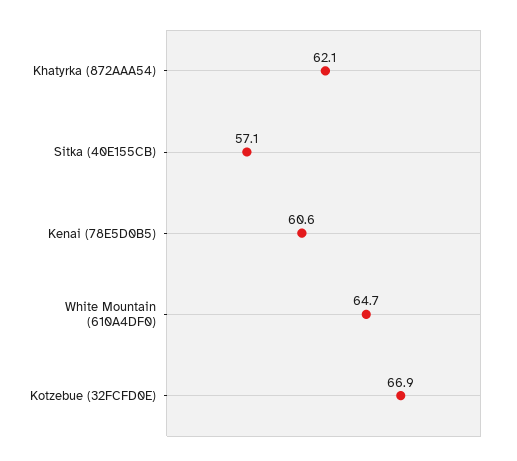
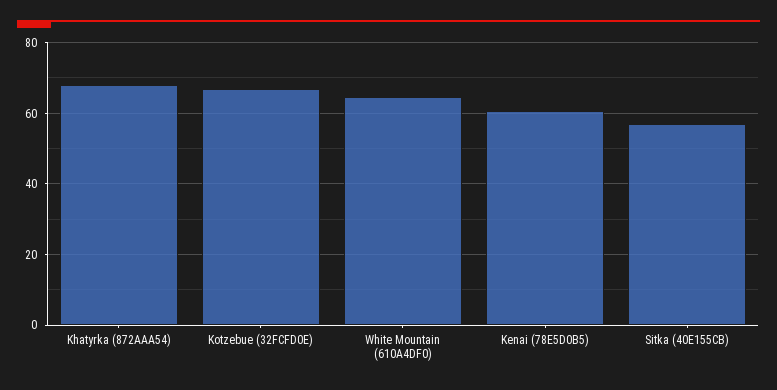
Khatyrka (872AAA54): 62.1 -> 68

